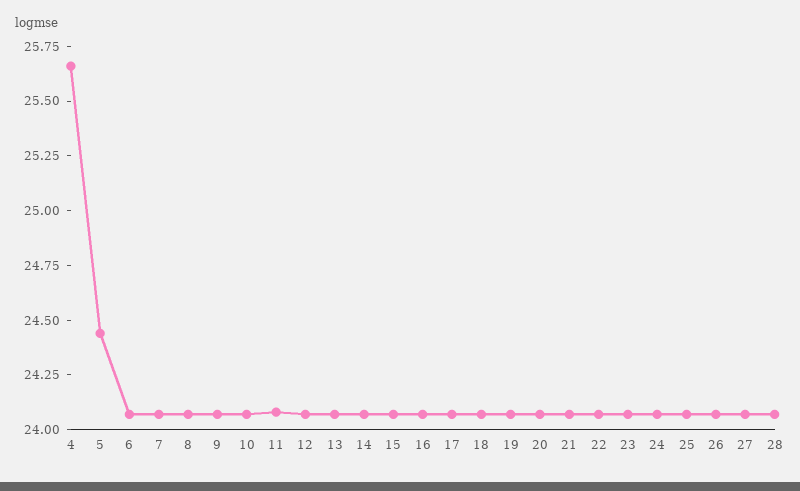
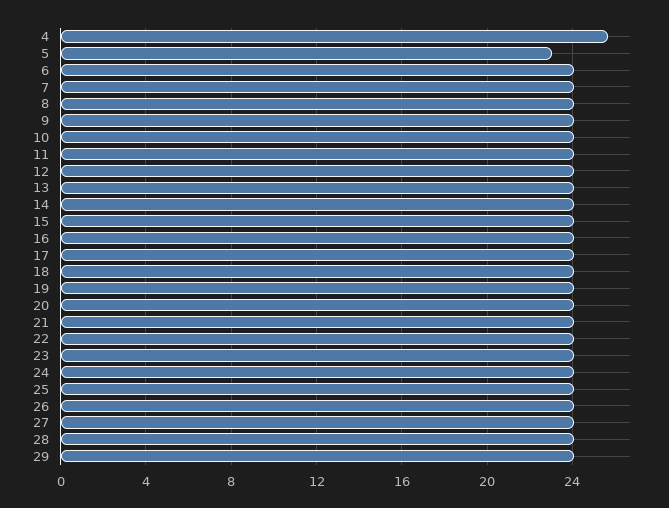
5: 24.45 -> 23
29: none -> 24

